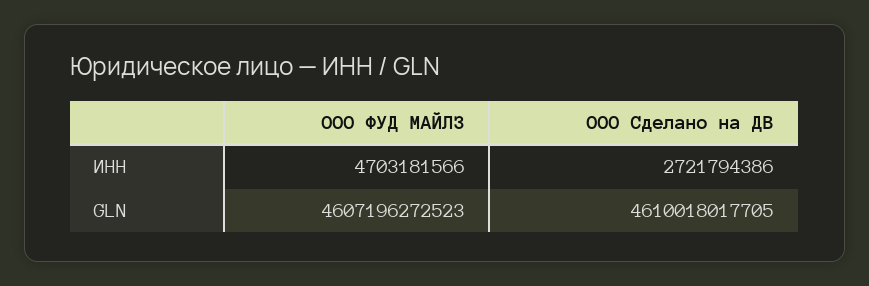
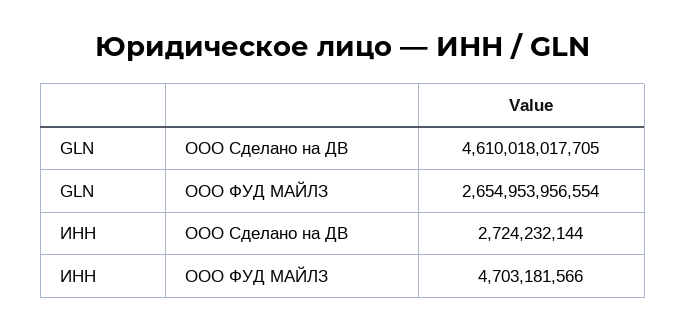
ООО Сделано на ДВ, ИНН: 2721794386 -> 2724232144
ООО ФУД МАЙЛЗ, GLN: 4607196272523 -> 2654953956554

